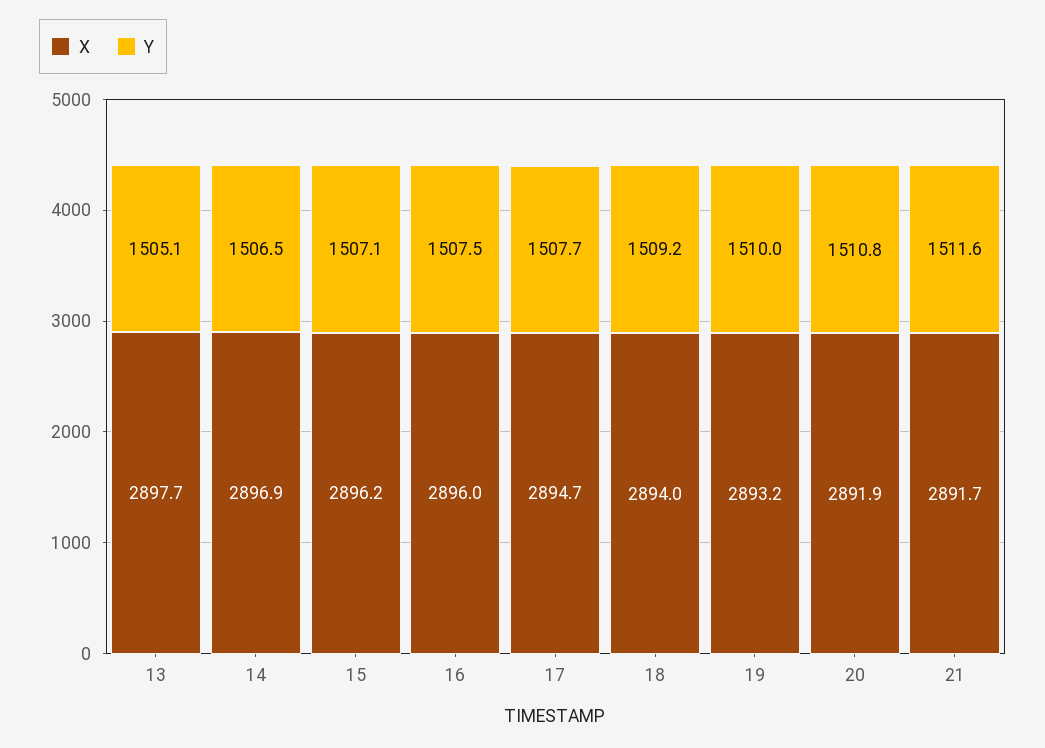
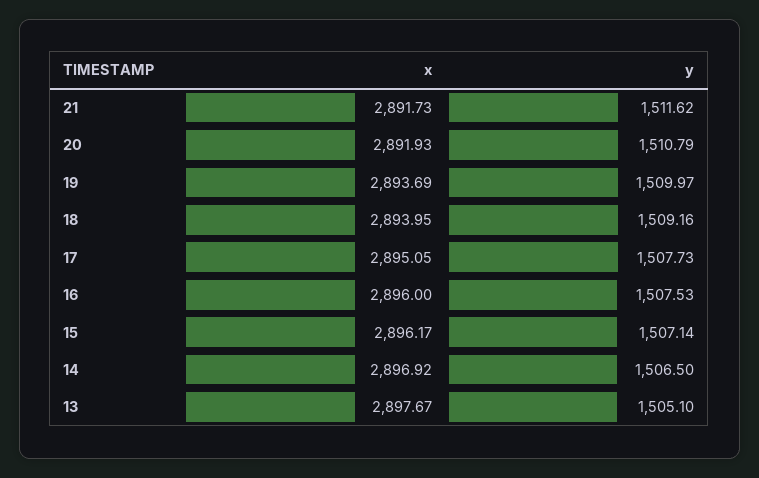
X, 17: 2894.7 -> 2895.05
X, 19: 2893.2 -> 2893.69

